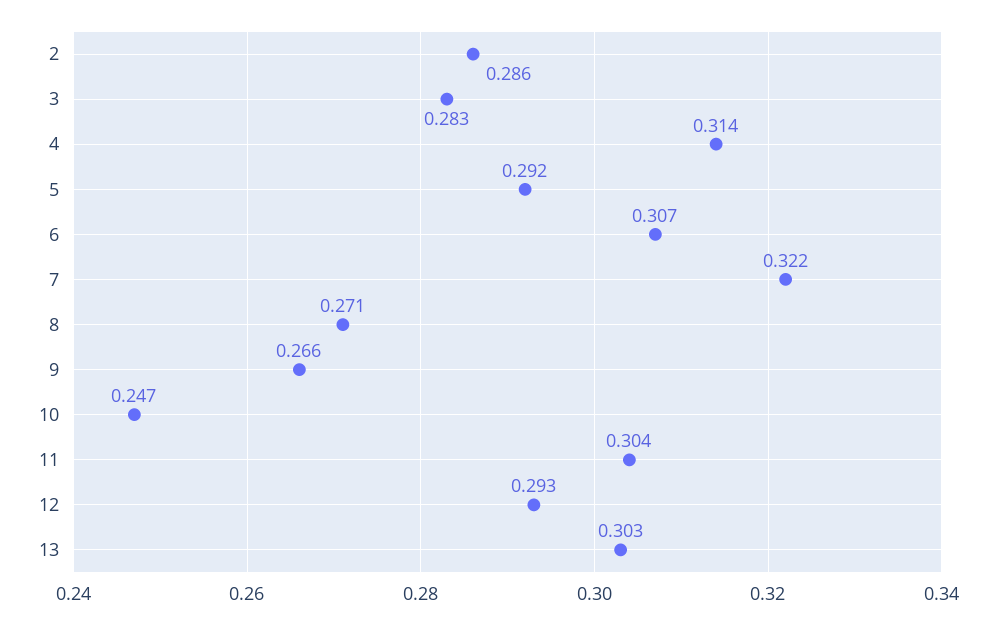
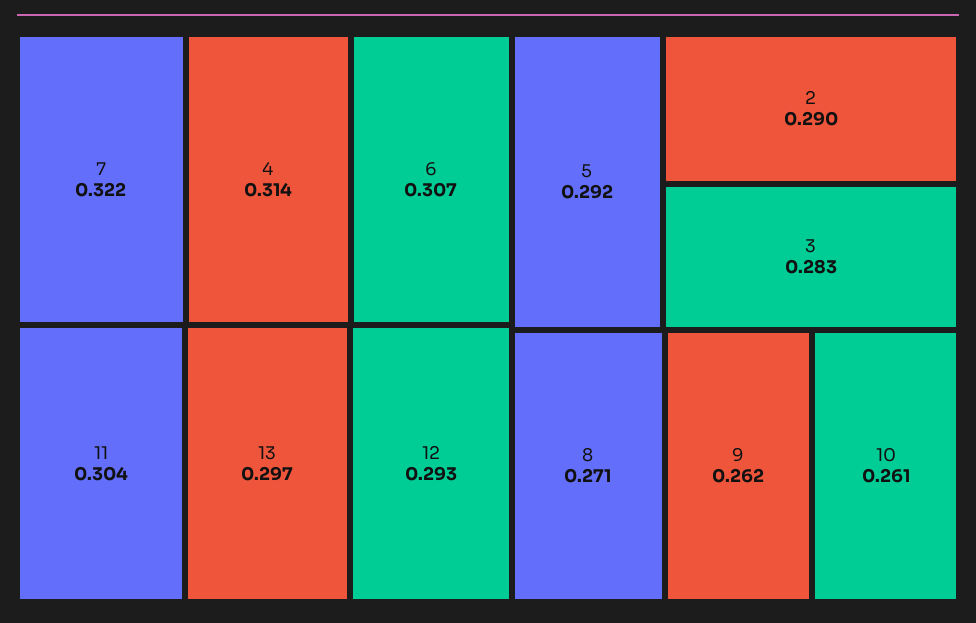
2: 0.286 -> 0.29
9: 0.266 -> 0.262
10: 0.247 -> 0.261
13: 0.303 -> 0.297

